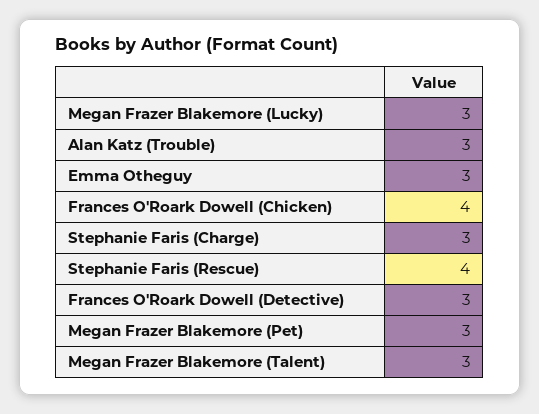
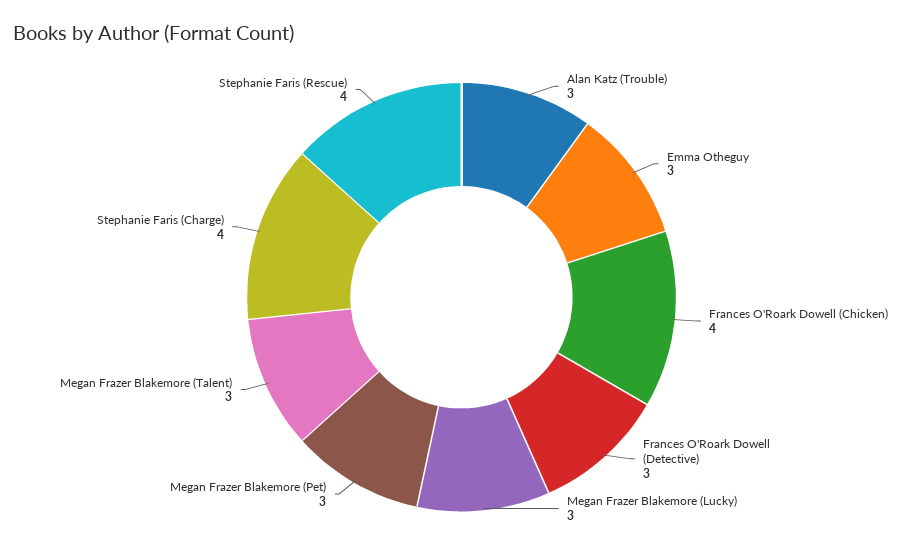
Stephanie Faris (Charge): 3 -> 4

